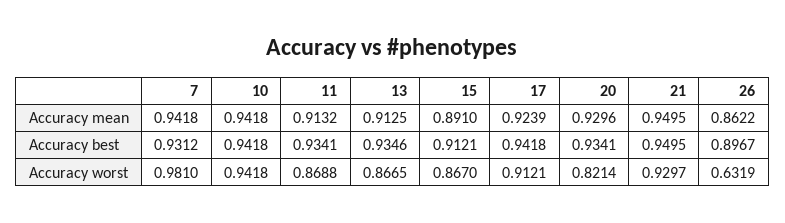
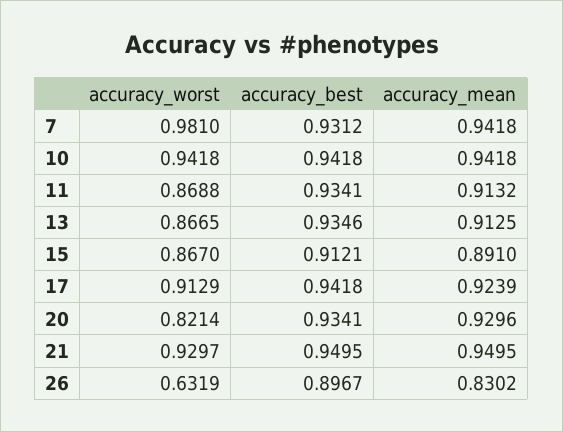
26, Accuracy mean: 0.8622 -> 0.8302
17, Accuracy worst: 0.9121 -> 0.9129

